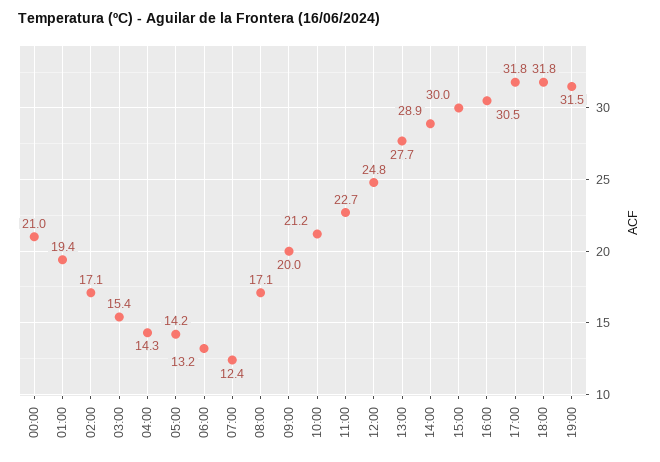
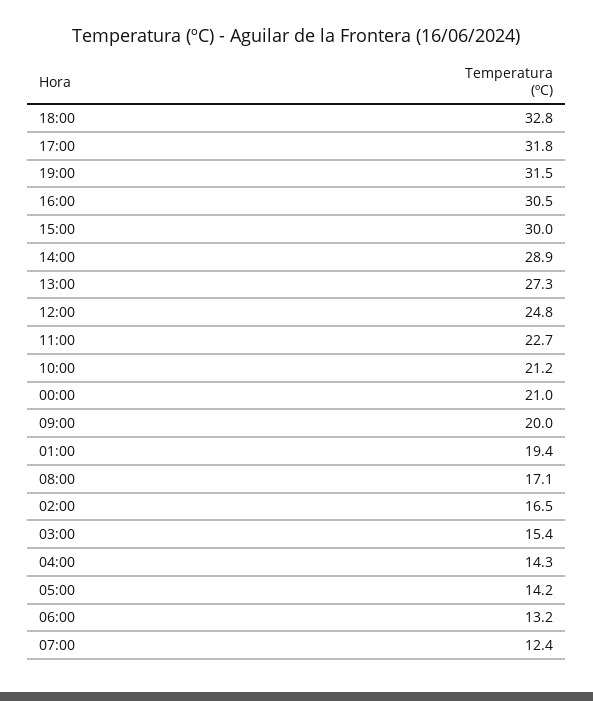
02:00: 17.1 -> 16.5
13:00: 27.7 -> 27.3
18:00: 31.8 -> 32.8

